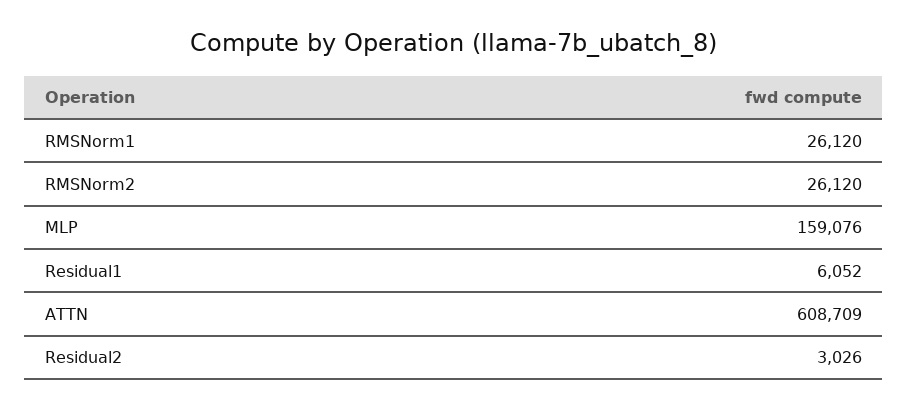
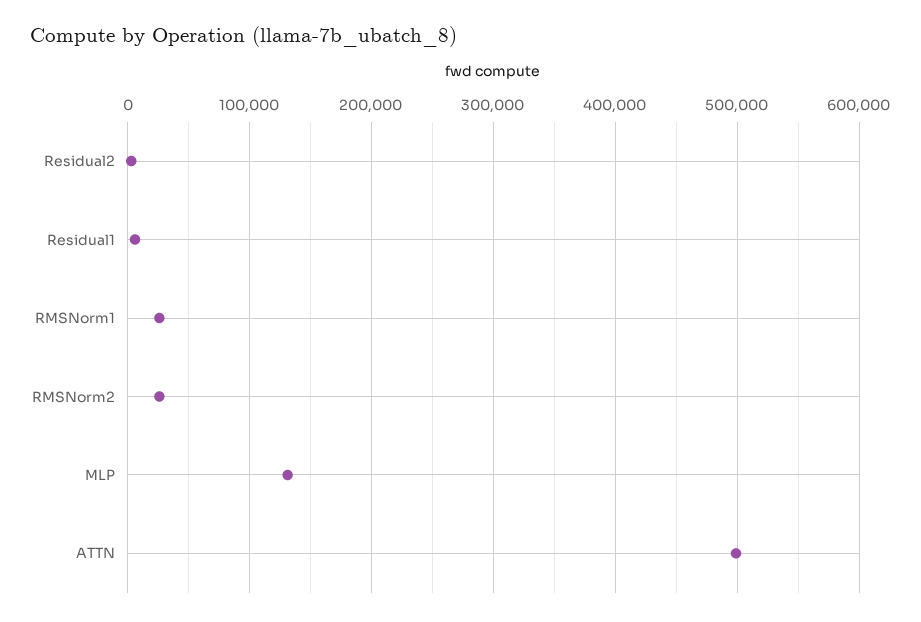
MLP: 159076 -> 130000
ATTN: 608709 -> 500000

